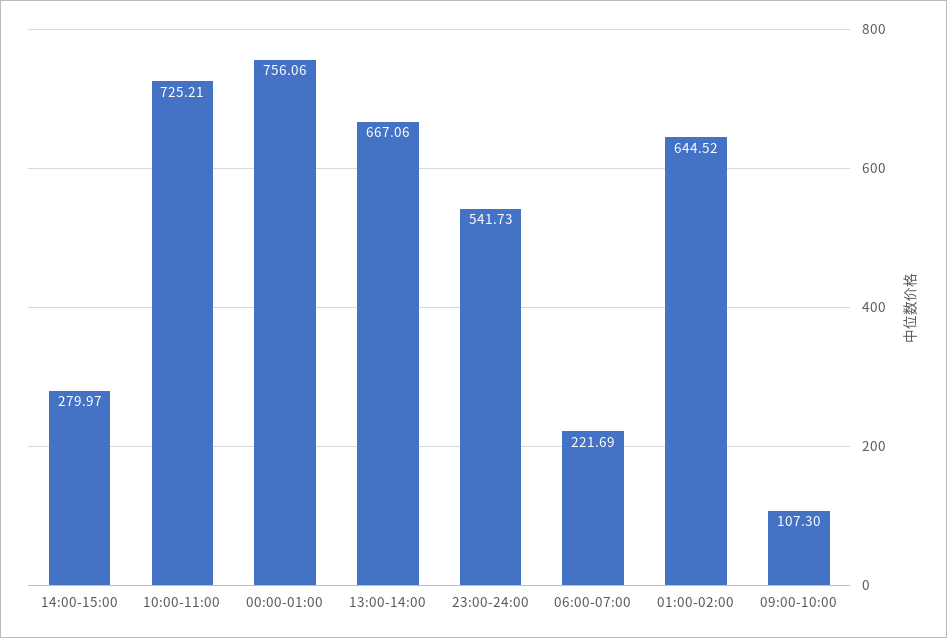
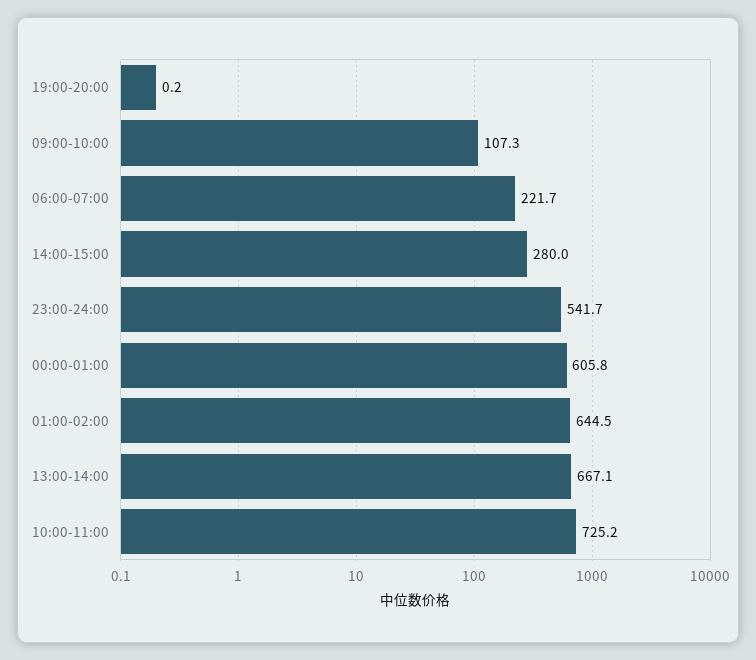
00:00-01:00: 756.06 -> 605.8
19:00-20:00: none -> 0.2

